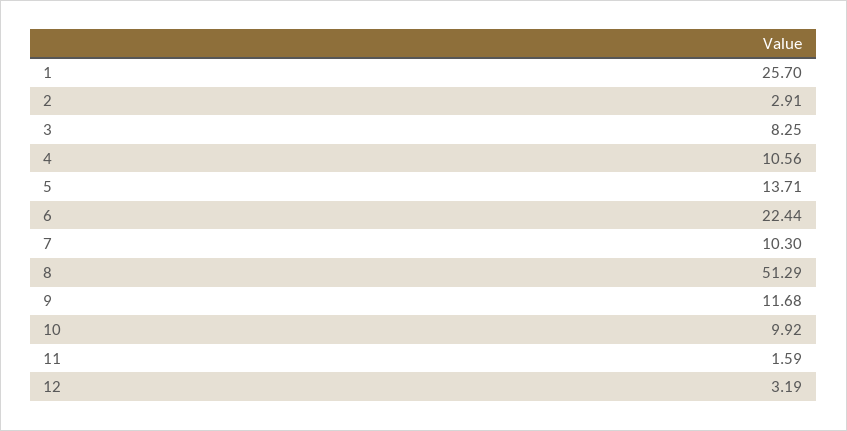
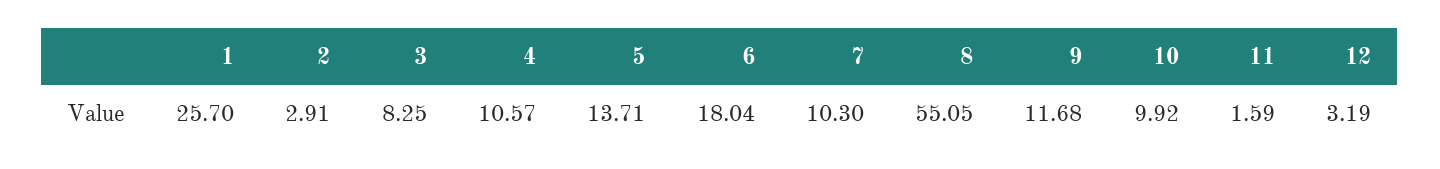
4: 10.56 -> 10.57
6: 22.44 -> 18.04
8: 51.29 -> 55.05

